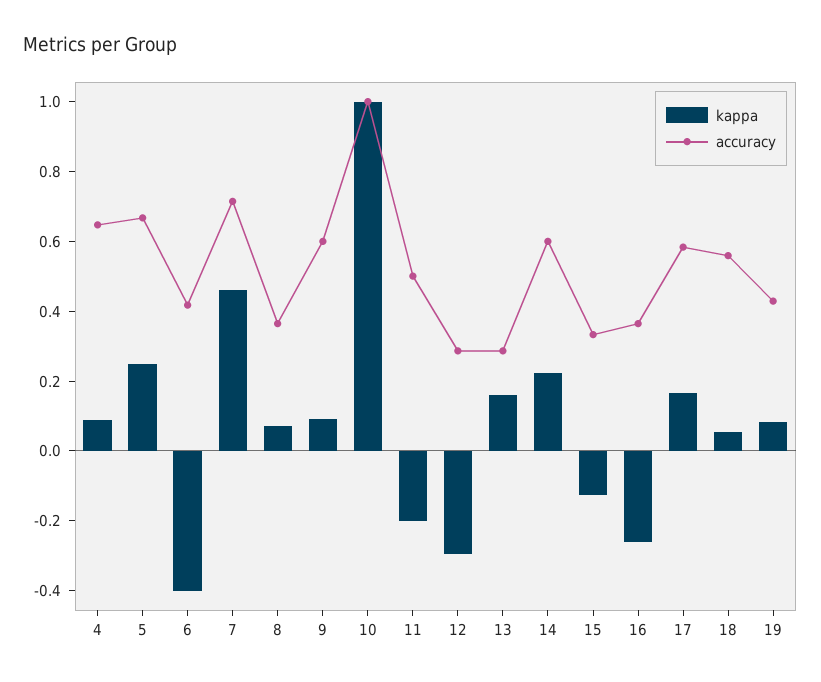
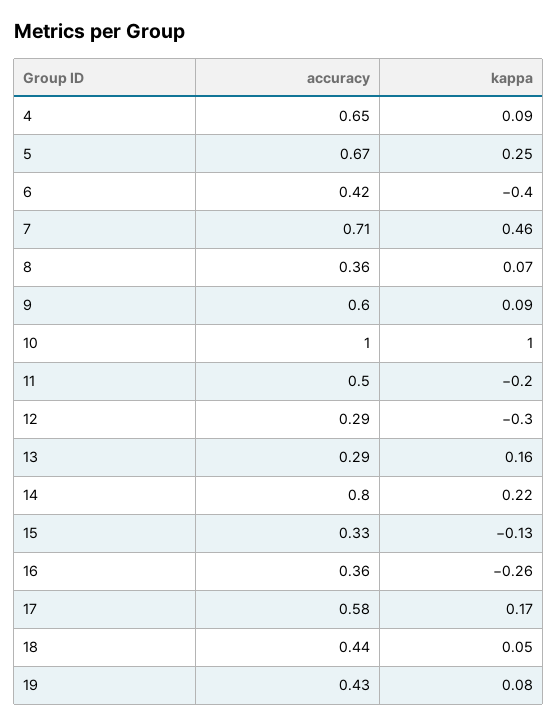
accuracy, 14: 0.6 -> 0.8
accuracy, 18: 0.55 -> 0.44

